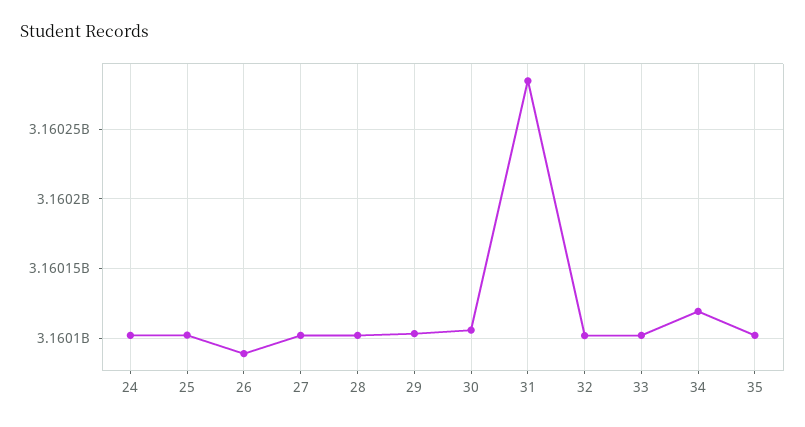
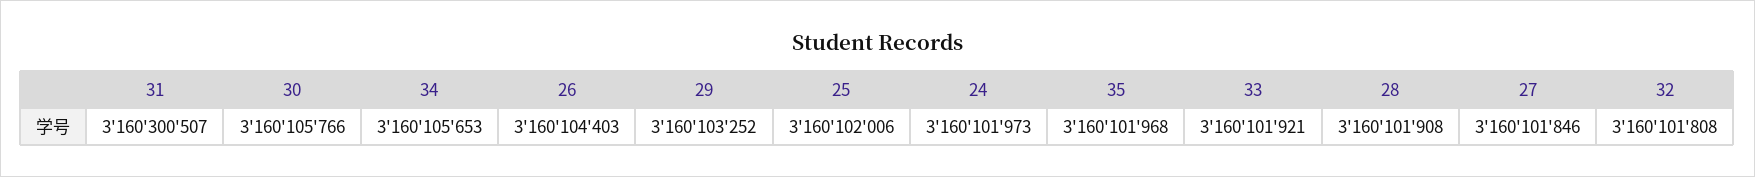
26: 3160090000 -> 3160104403
31: 3160285000 -> 3160300507
34: 3160120000 -> 3160105653

